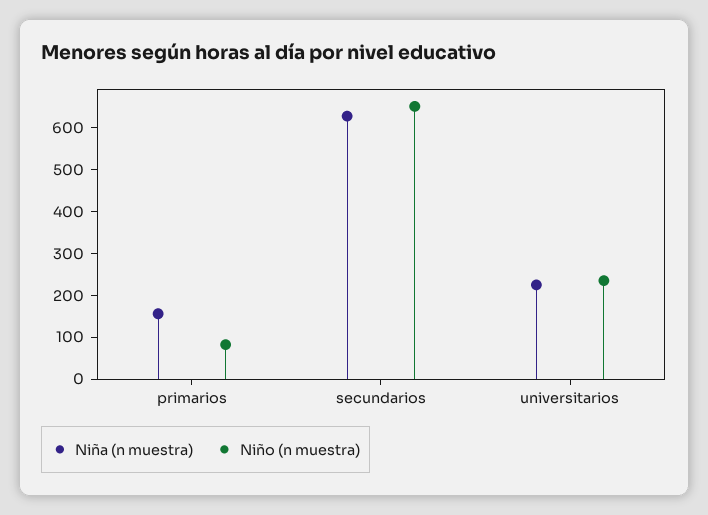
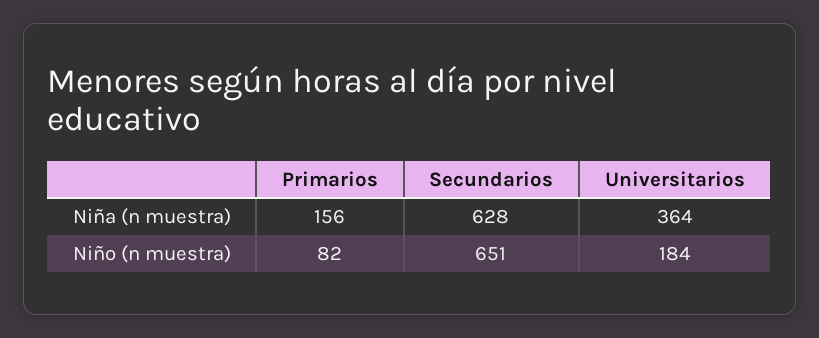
Niña (n muestra), universitarios: 220 -> 364
Niño (n muestra), universitarios: 240 -> 184

